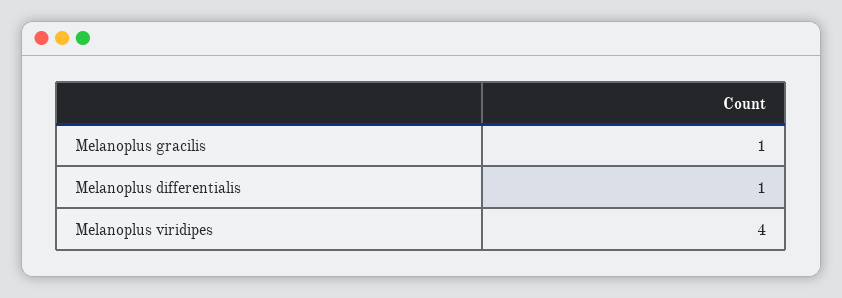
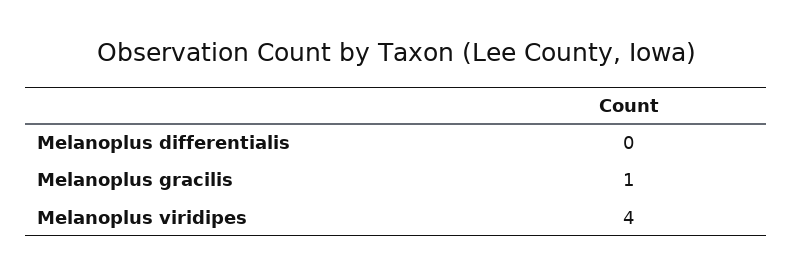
Melanoplus differentialis: 1 -> 0

